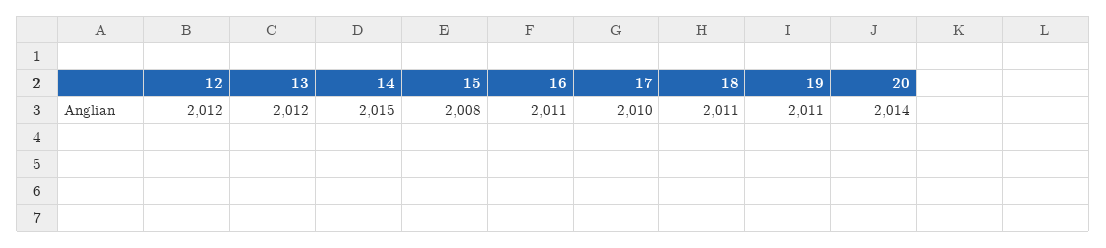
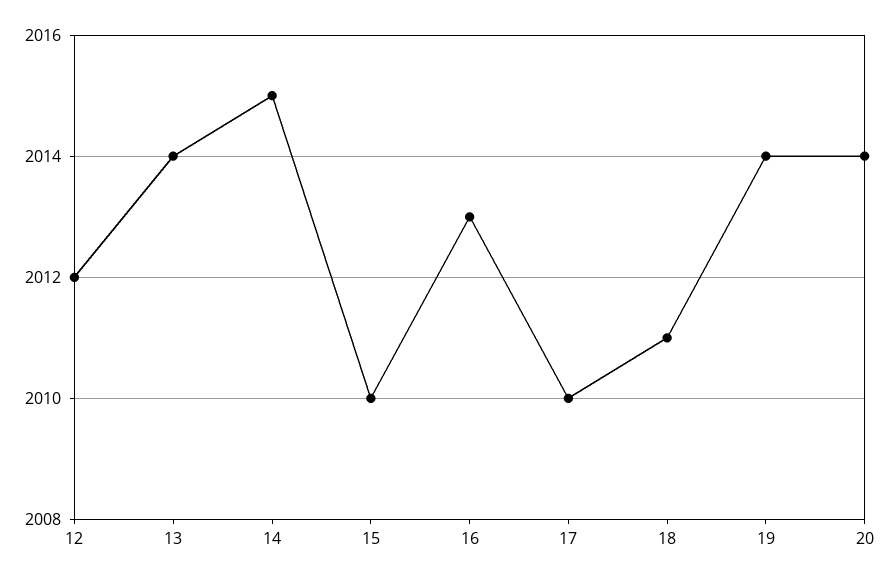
13: 2012 -> 2014
15: 2008 -> 2010
16: 2011 -> 2013
19: 2011 -> 2014

